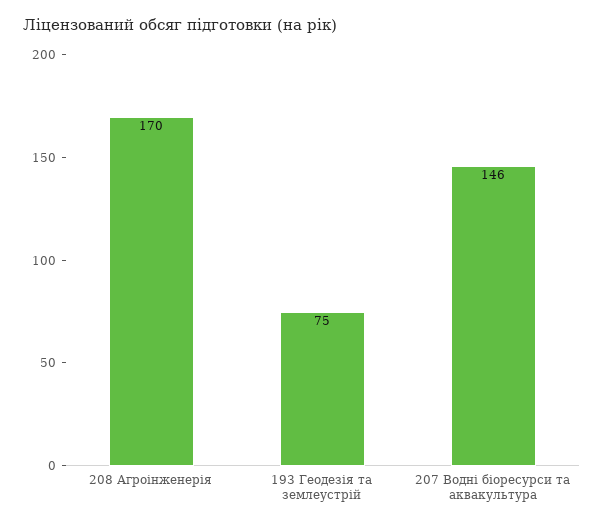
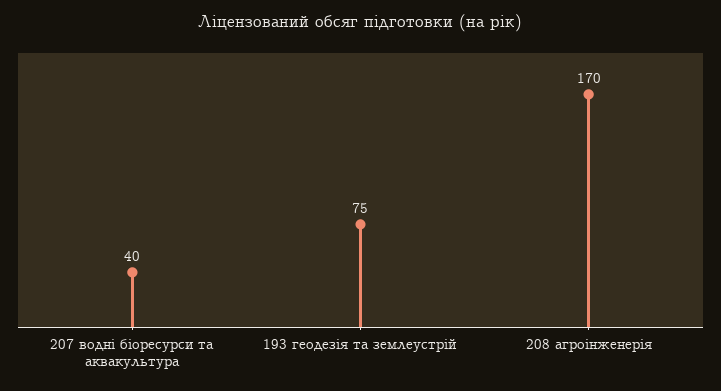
207 Водні біоресурси та аквакультура: 146 -> 40

